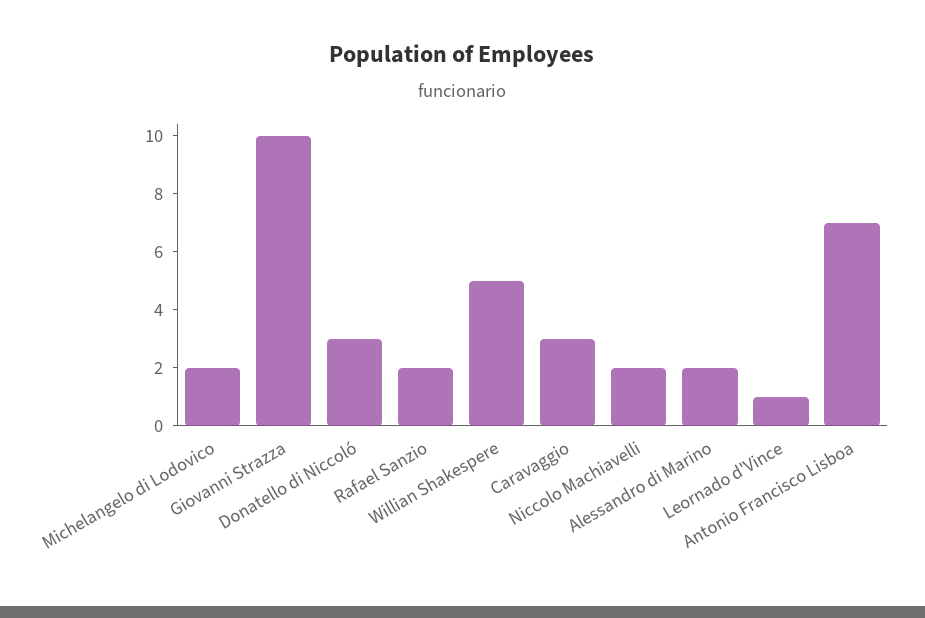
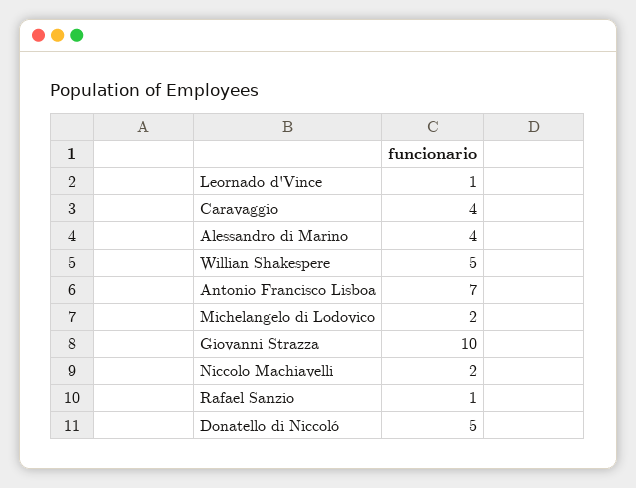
Donatello di Niccoló: 3 -> 5
Rafael Sanzio: 2 -> 1
Caravaggio: 3 -> 4
Alessandro di Marino: 2 -> 4

